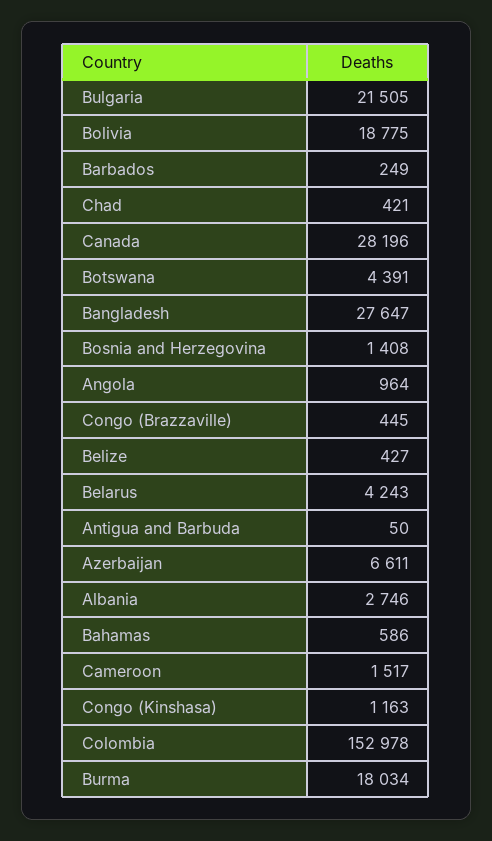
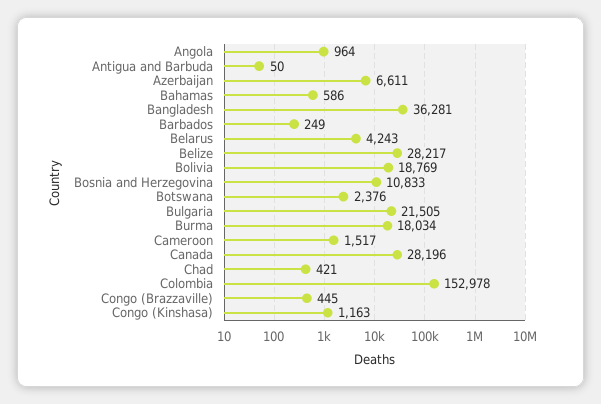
Bolivia: 18775 -> 18769
Botswana: 4391 -> 2376
Bangladesh: 27647 -> 36281
Bosnia and Herzegovina: 1408 -> 10833
Belize: 427 -> 28217
Albania: 2746 -> none

